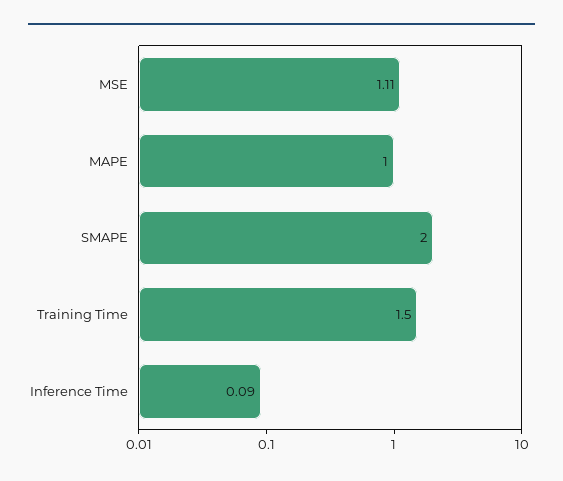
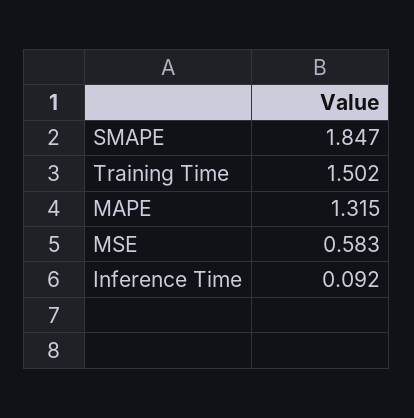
MSE: 1.11 -> 0.583
MAPE: 1 -> 1.315
SMAPE: 2 -> 1.847

